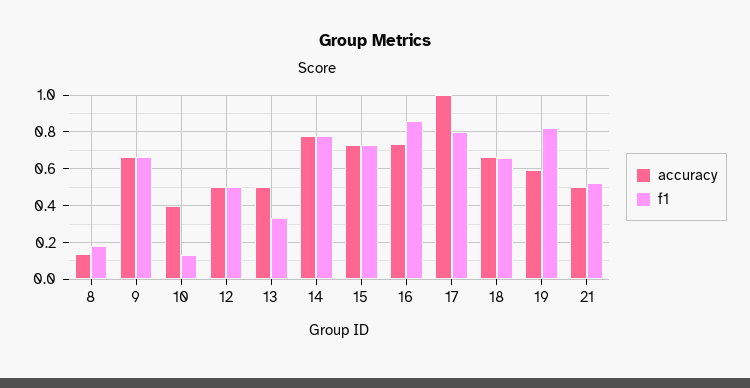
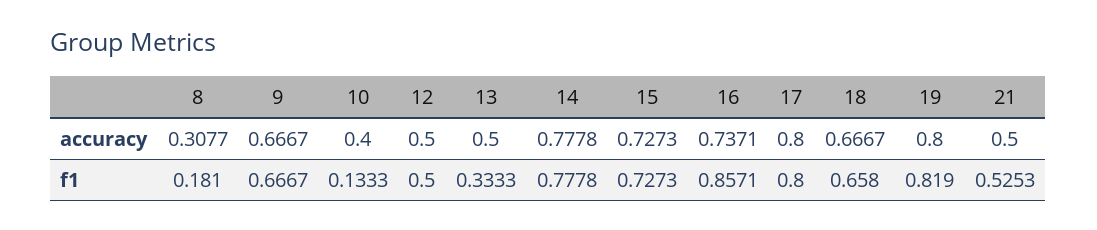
accuracy, 8: 0.15 -> 0.3077
accuracy, 17: 1 -> 0.8
accuracy, 19: 0.6 -> 0.8

